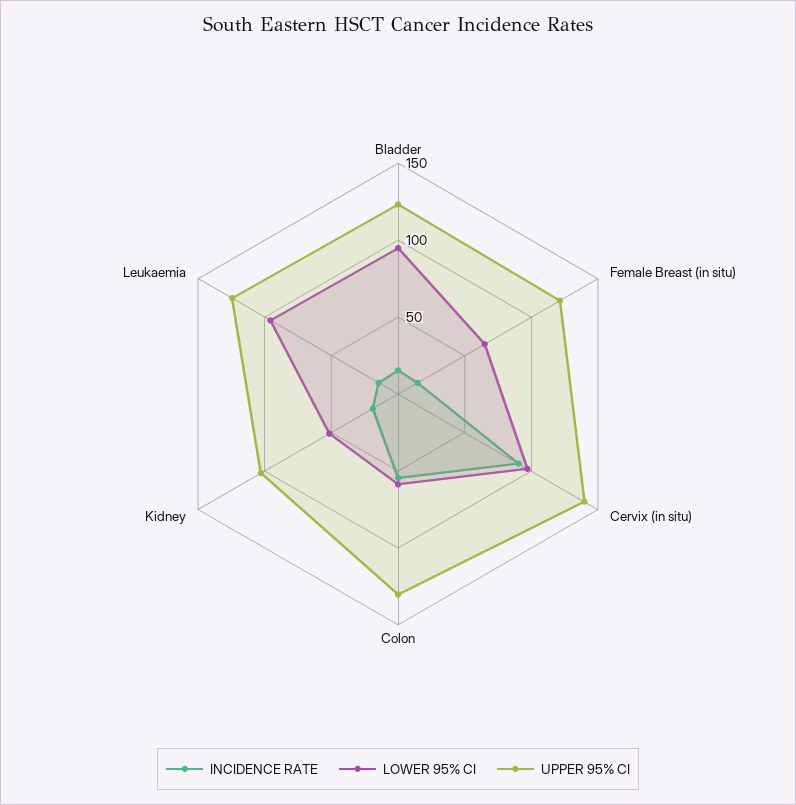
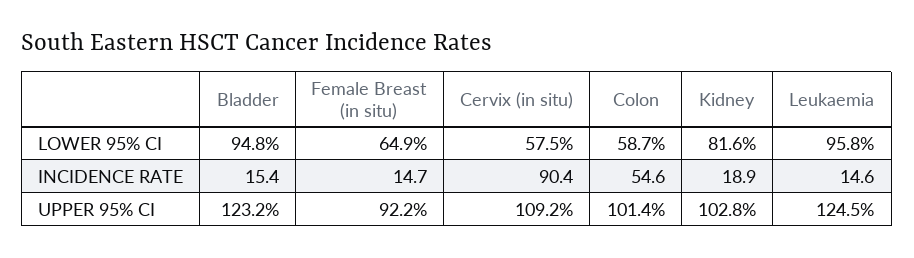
UPPER 95% CI, Female Breast (in situ): 120 -> 92.2
LOWER 95% CI, Cervix (in situ): 100 -> 57.5
UPPER 95% CI, Cervix (in situ): 140 -> 109.2
UPPER 95% CI, Colon: 130 -> 101.4
LOWER 95% CI, Kidney: 50 -> 81.6

